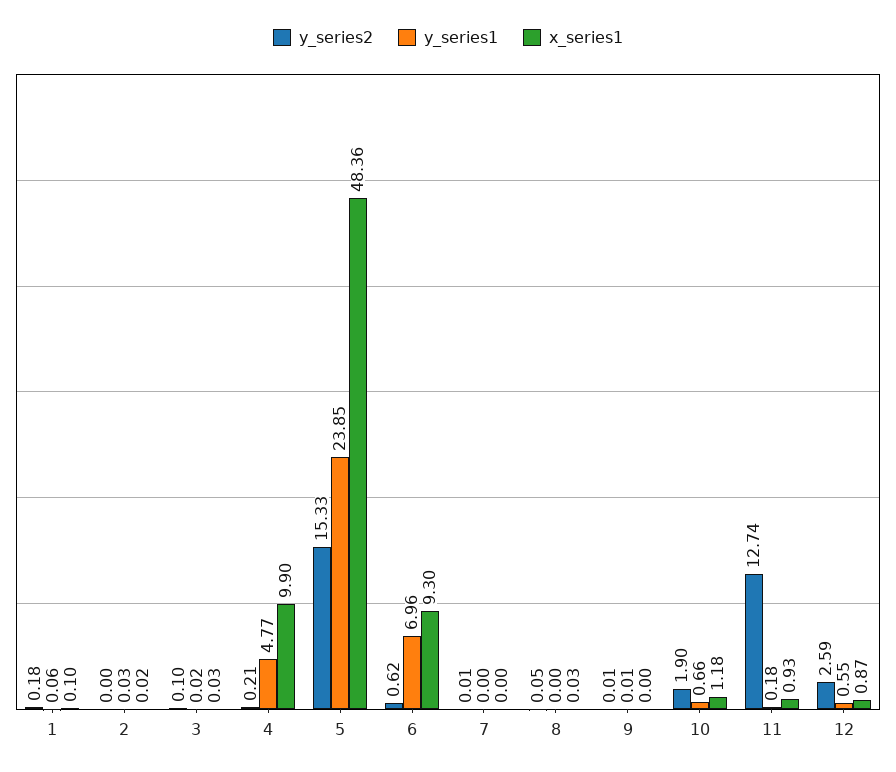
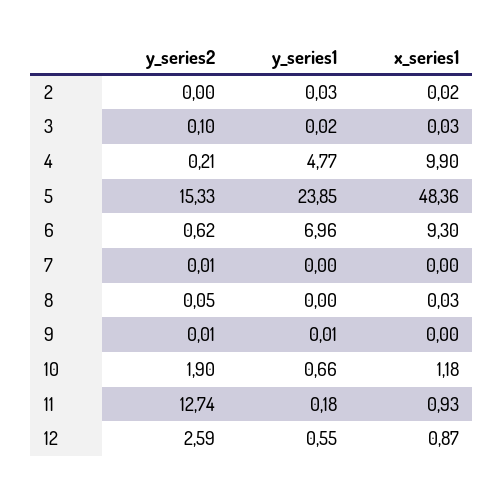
y_series2, 1: 0.18 -> none
y_series1, 1: 0.06 -> none
x_series1, 1: 0.1 -> none

